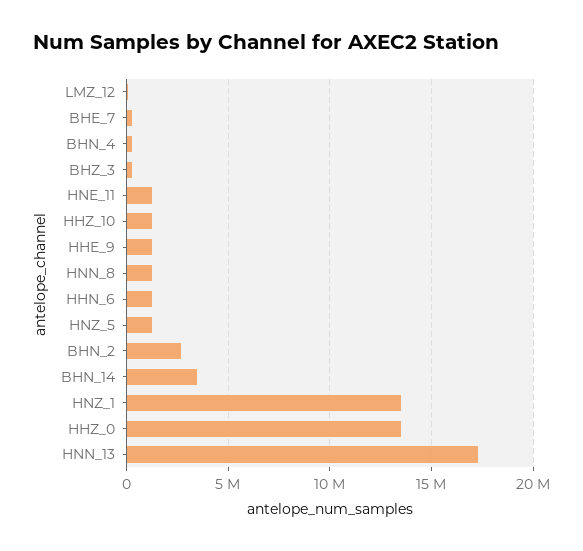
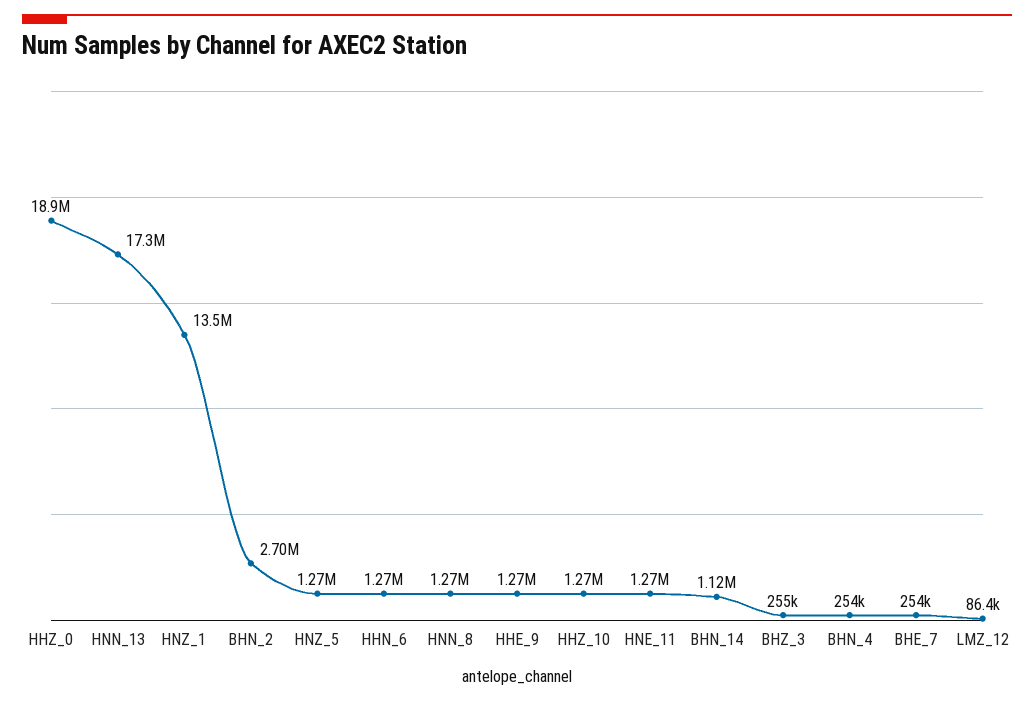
BHN_14: 3500000 -> 1120000
HHZ_0: 13500000 -> 18900000

